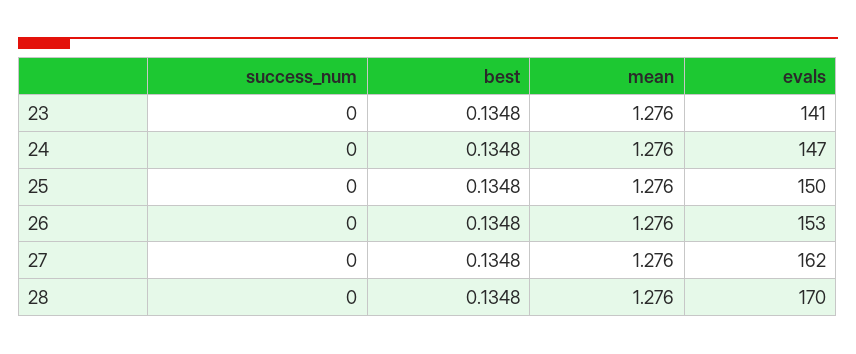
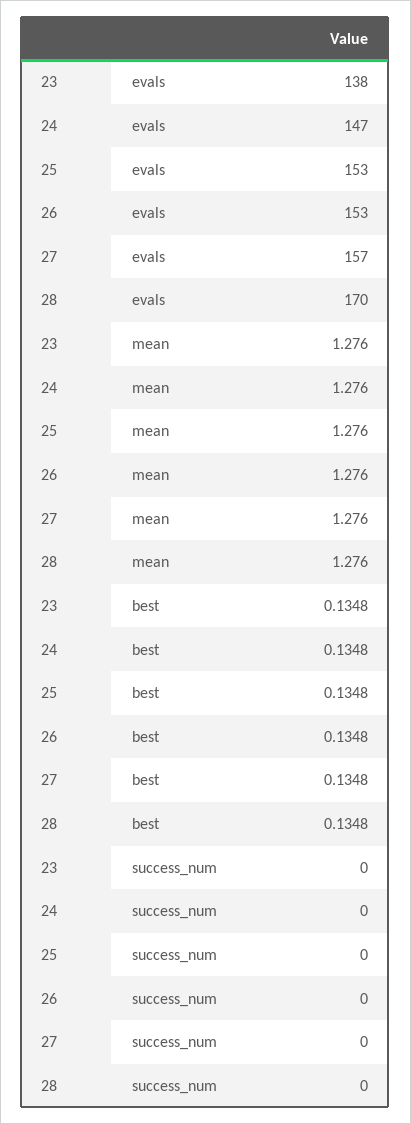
evals, 23: 141 -> 138
evals, 25: 150 -> 153
evals, 27: 162 -> 157

